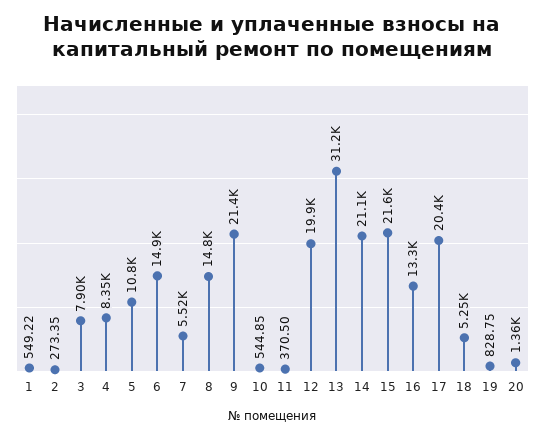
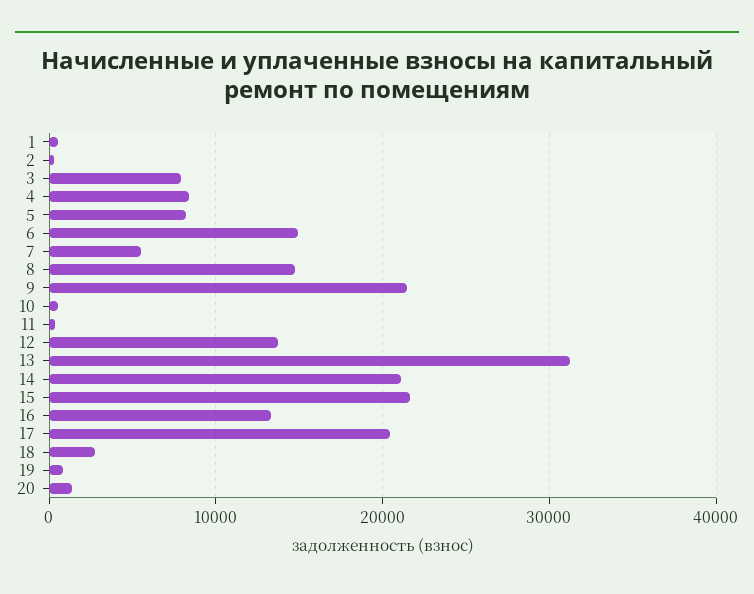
5: 10800 -> 8000
12: 19900 -> 14000
18: 5250 -> 3000

